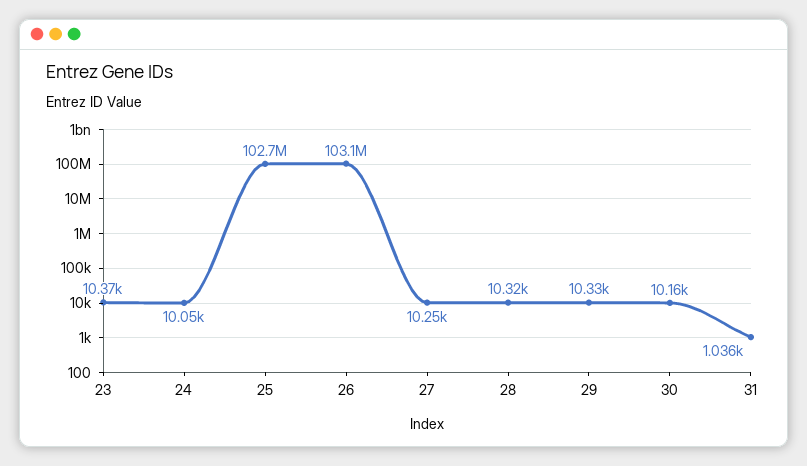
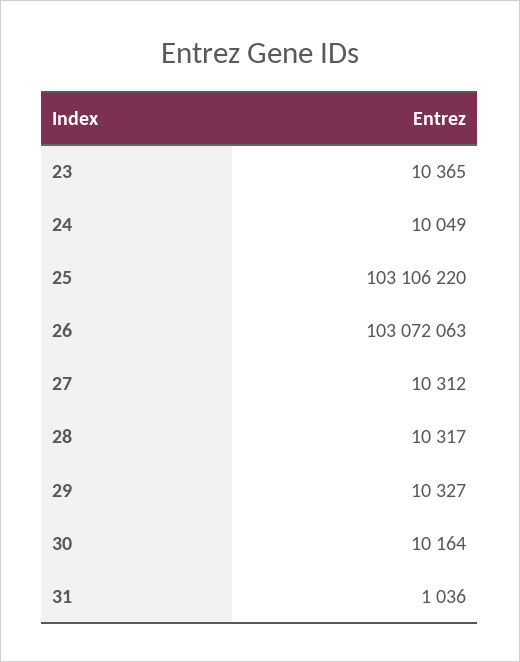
25: 102700000 -> 103106220
27: 10250 -> 10312

